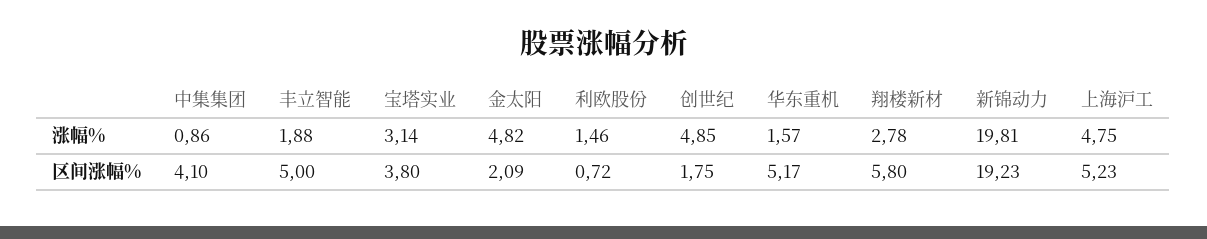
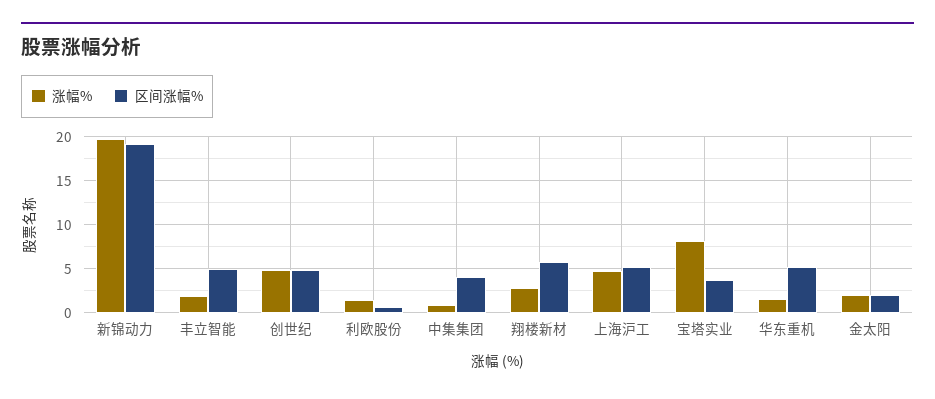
涨幅%, 宝塔实业: 3.14 -> 8
涨幅%, 金太阳: 4.82 -> 2
区间涨幅%, 创世纪: 1.75 -> 5

